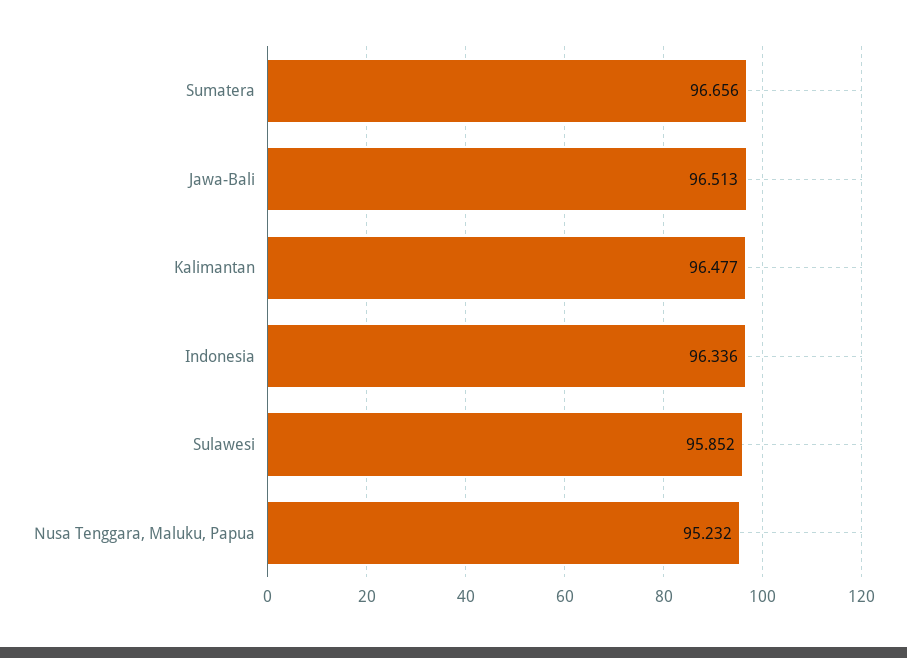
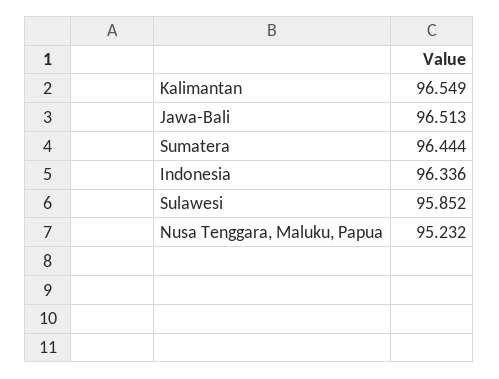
Sumatera: 96.656 -> 96.444
Kalimantan: 96.477 -> 96.549

